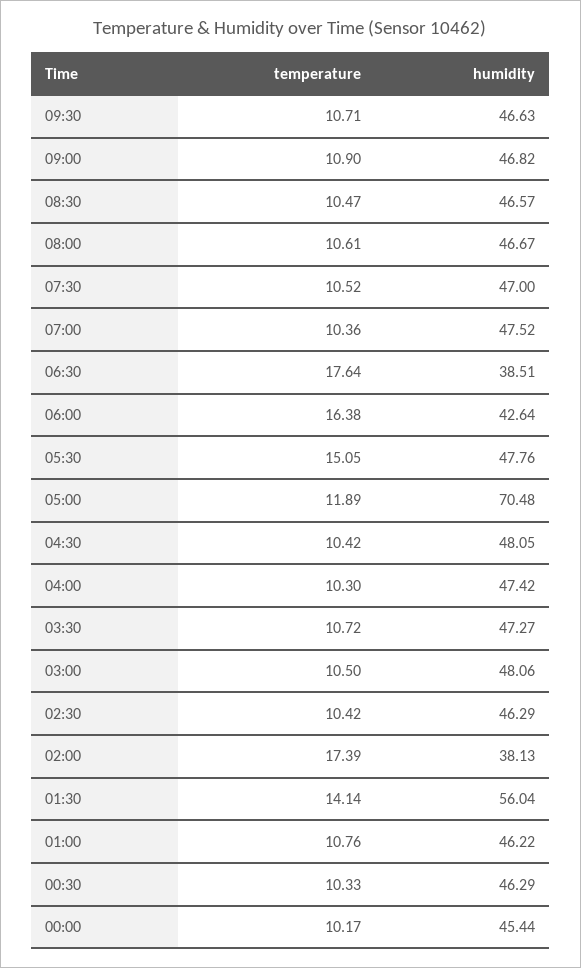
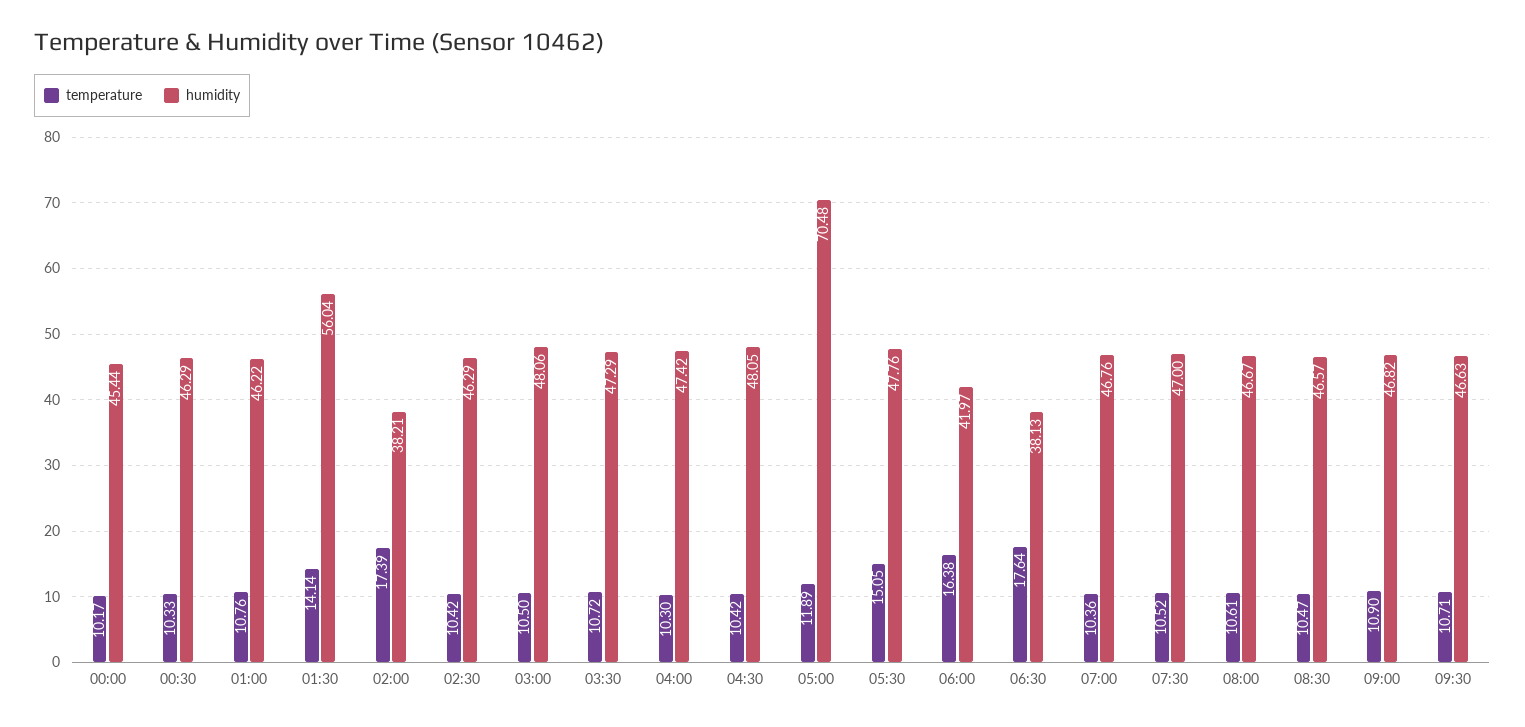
humidity, 07:00: 47.52 -> 46.76
humidity, 06:30: 38.51 -> 38.13
humidity, 06:00: 42.64 -> 41.97
humidity, 03:30: 47.27 -> 47.29
humidity, 02:00: 38.13 -> 38.21

